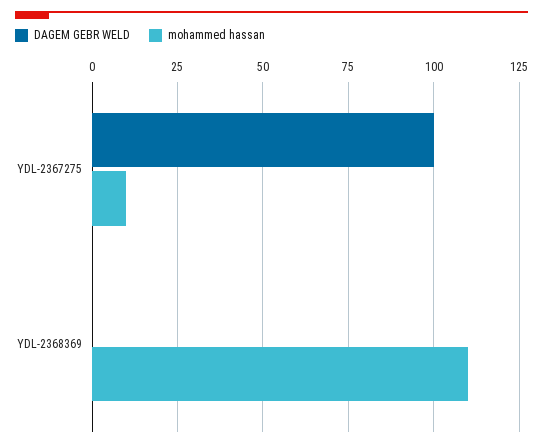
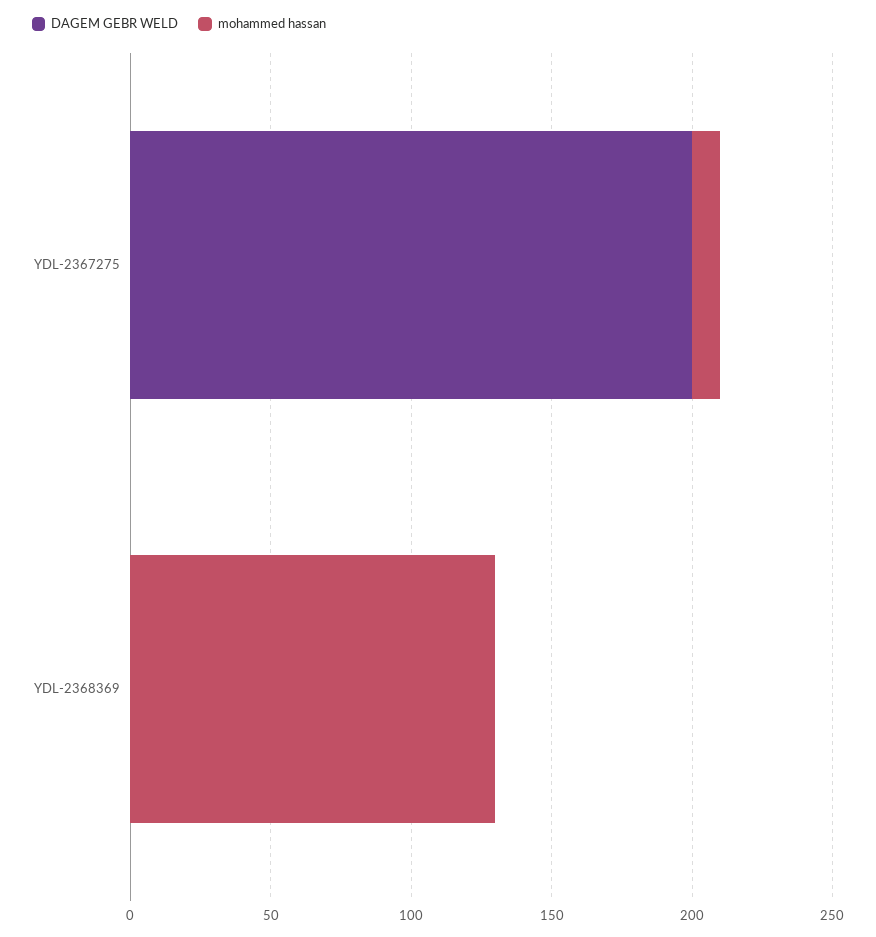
DAGEM GEBR WELD, YDL-2367275: 100 -> 200
mohammed hassan, YDL-2368369: 110 -> 130

